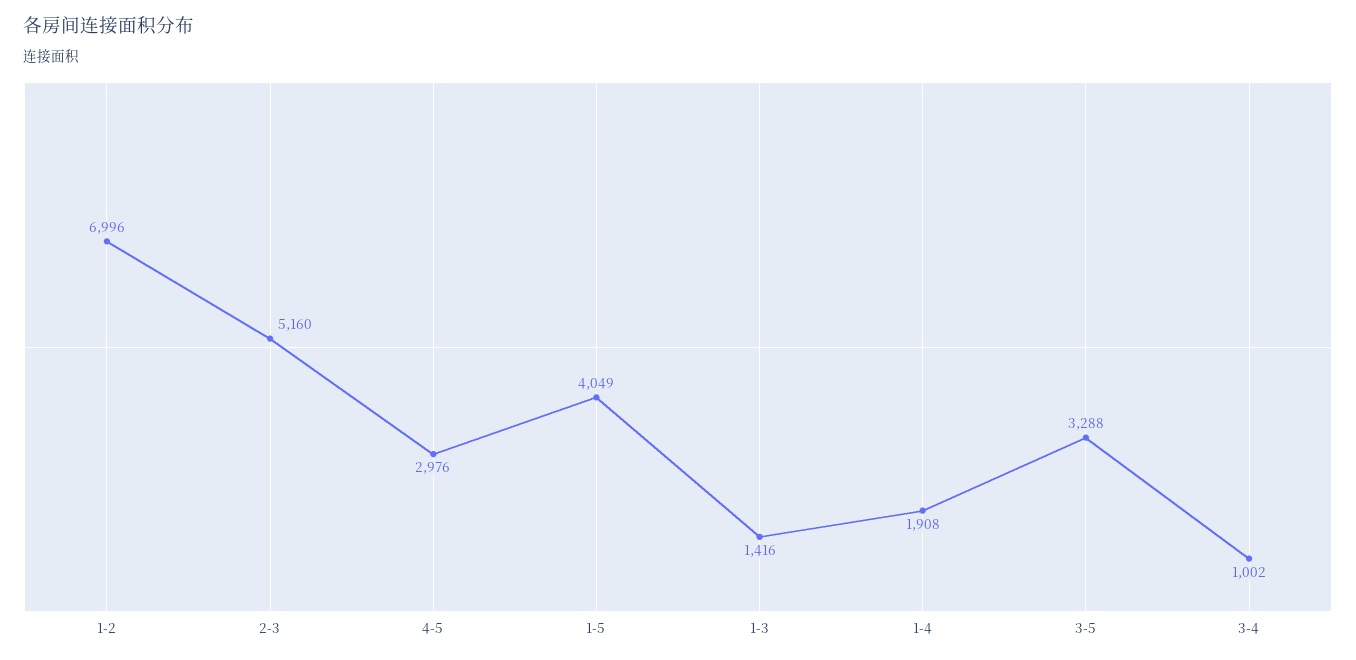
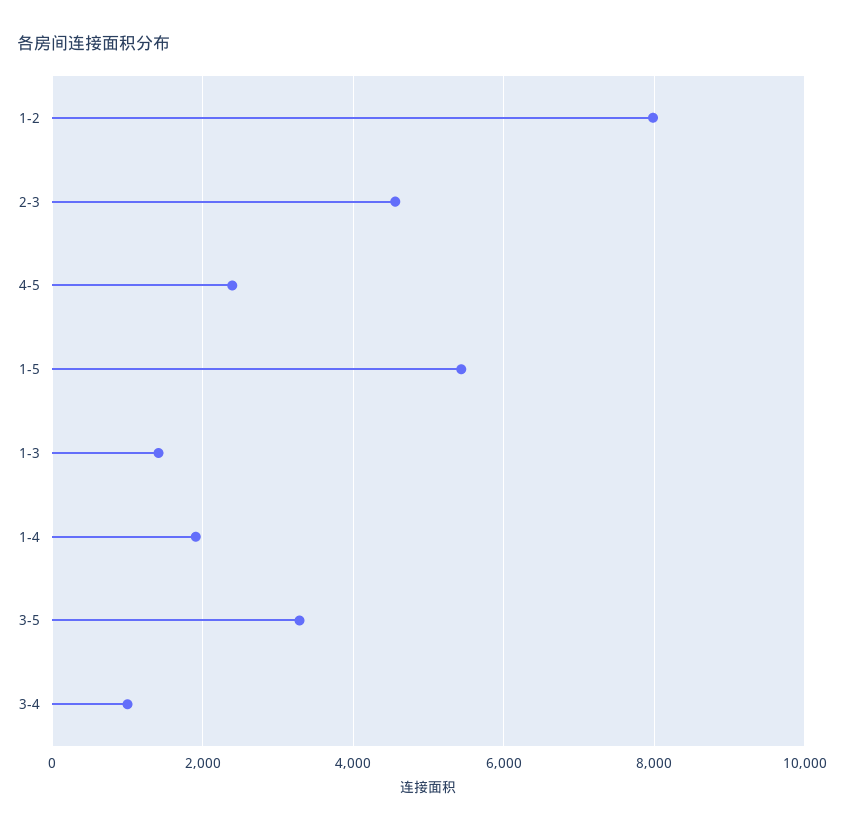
1-2: 6996 -> 8000
2-3: 5160 -> 4600
4-5: 2976 -> 2400
1-5: 4049 -> 5400

